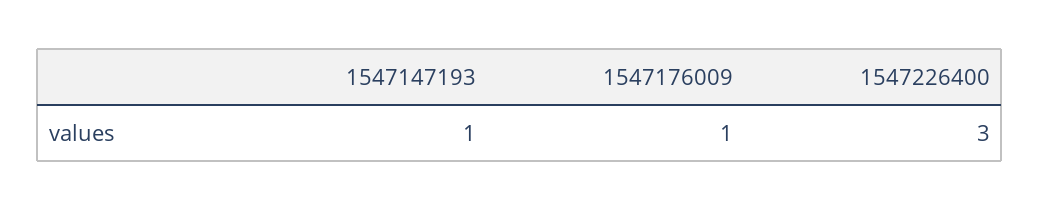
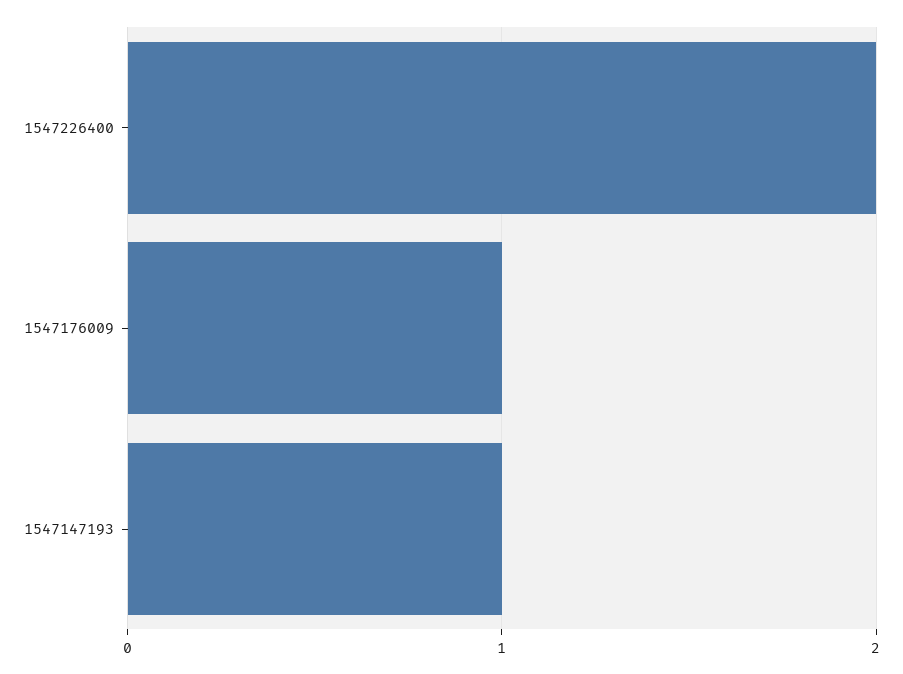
1547226400: 3 -> 2

